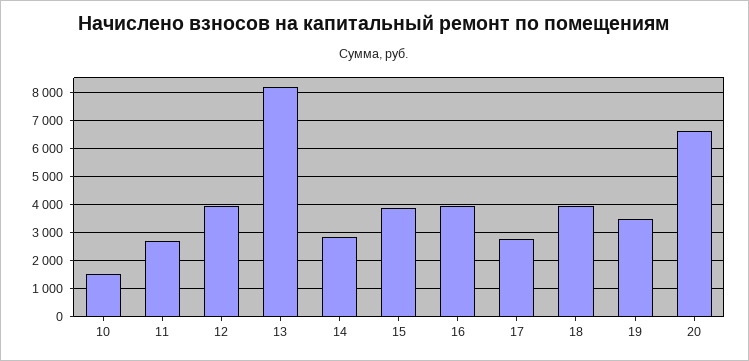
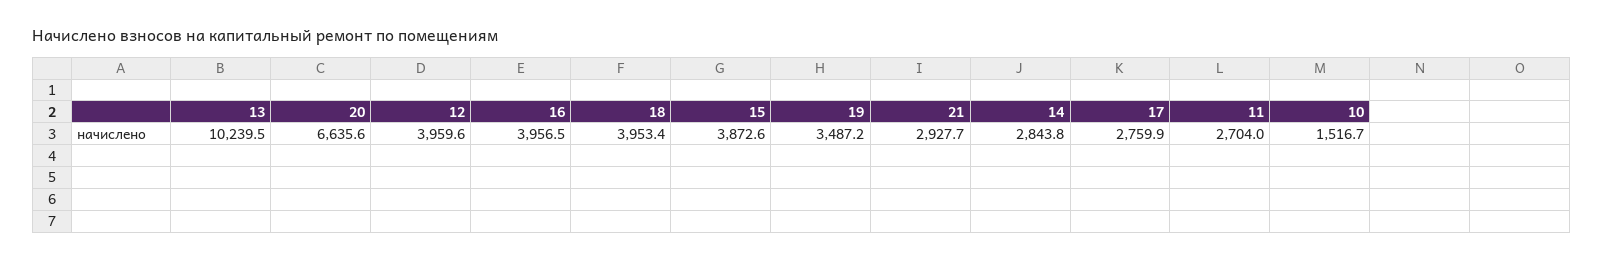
13: 8250 -> 10239.5
21: none -> 2927.7

